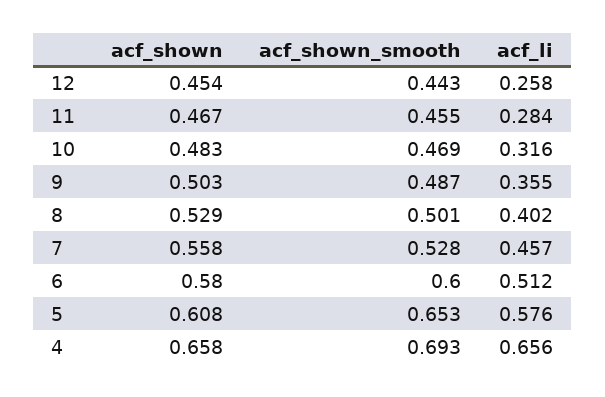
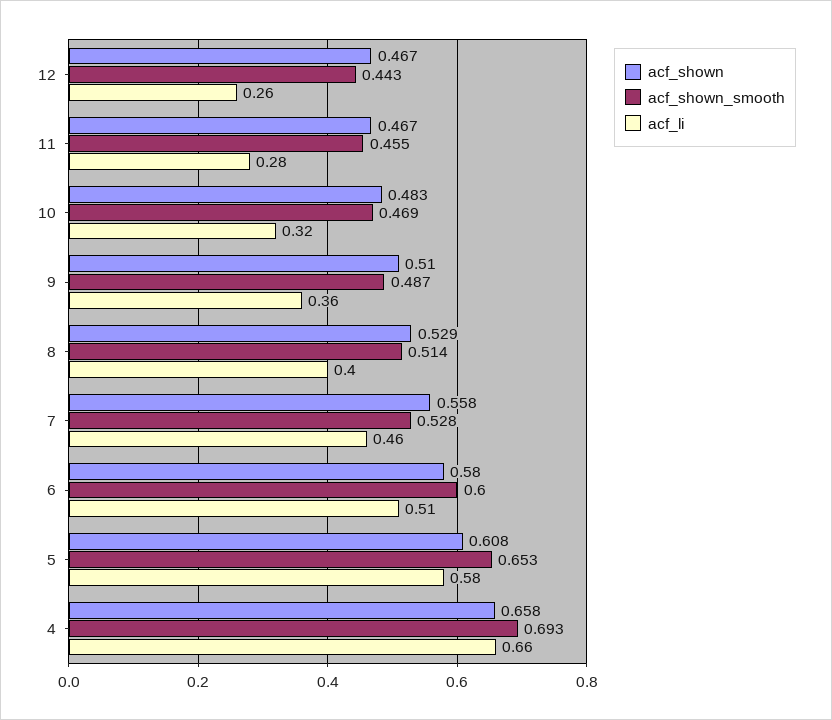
acf_shown, 12: 0.454 -> 0.467
acf_shown, 9: 0.503 -> 0.51
acf_shown_smooth, 8: 0.501 -> 0.514

